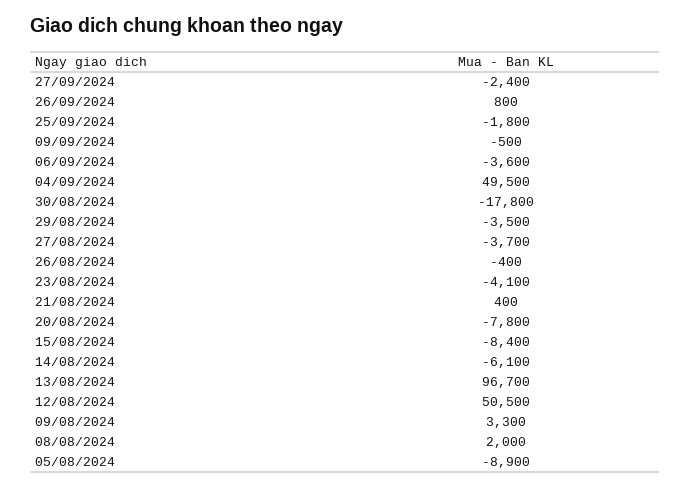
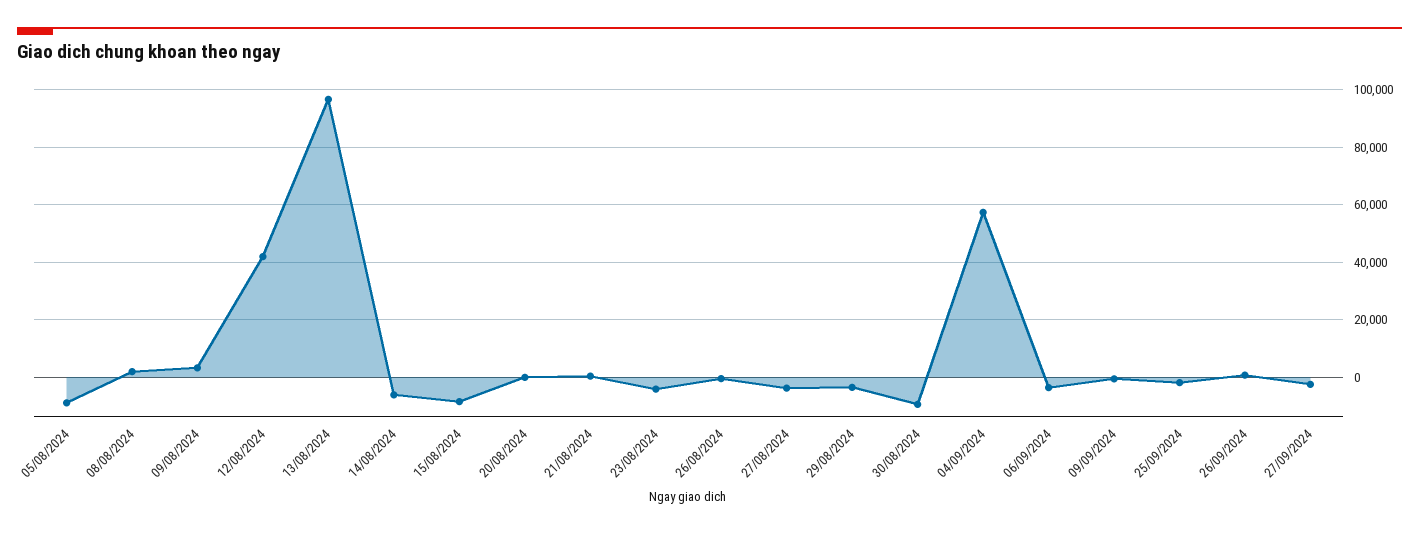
04/09/2024: 49500 -> 57500
30/08/2024: -17800 -> -10000
20/08/2024: -7800 -> 0
12/08/2024: 50500 -> 42500

